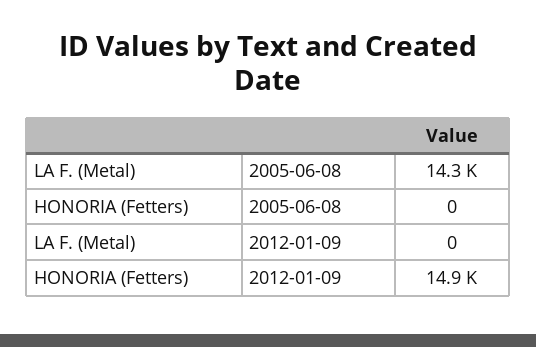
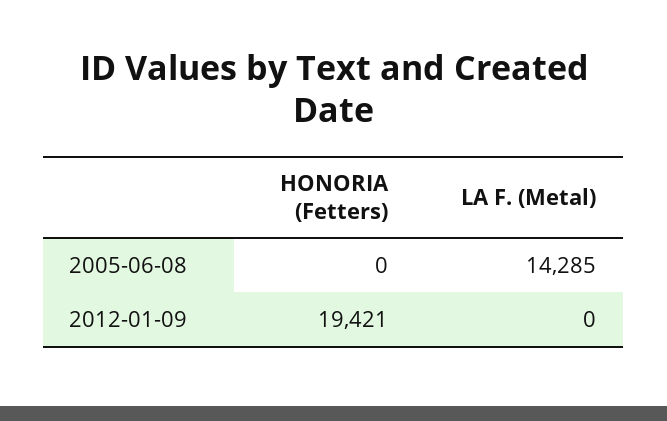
HONORIA (Fetters), 2012-01-09: 14900 -> 19421

